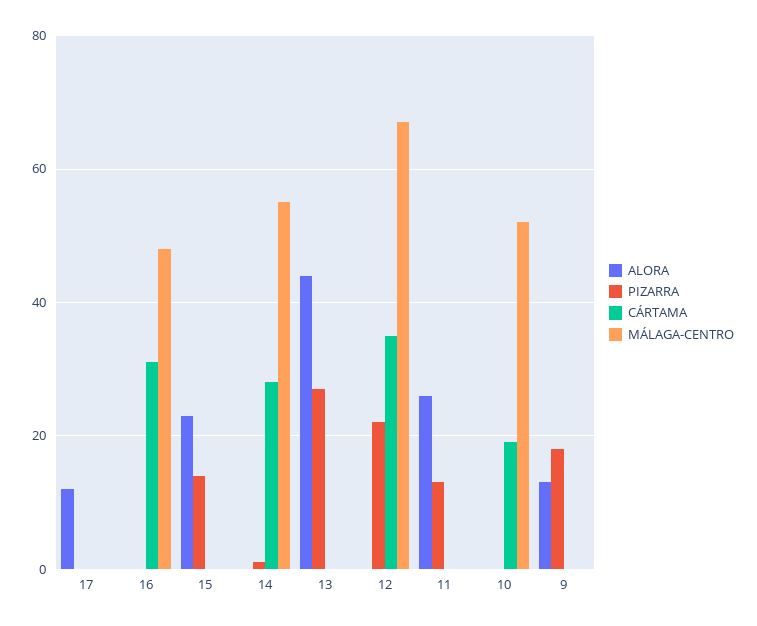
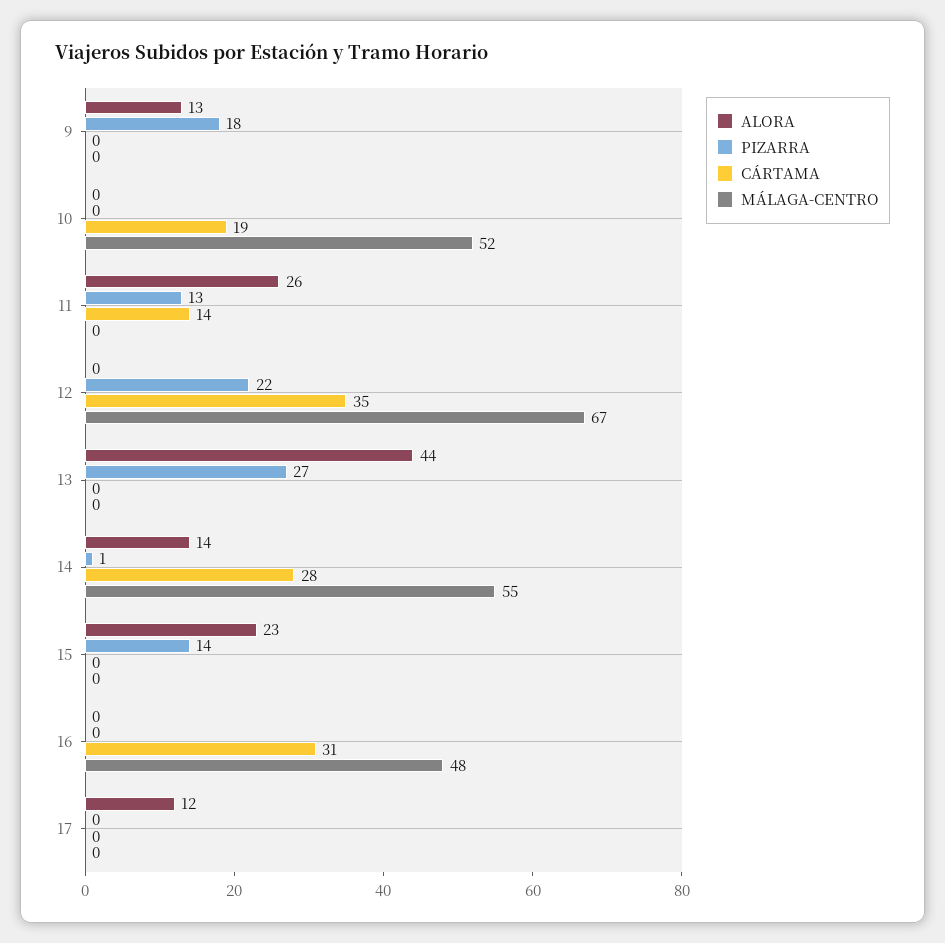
ALORA, 14: 0 -> 14
CÁRTAMA, 11: 0 -> 14

